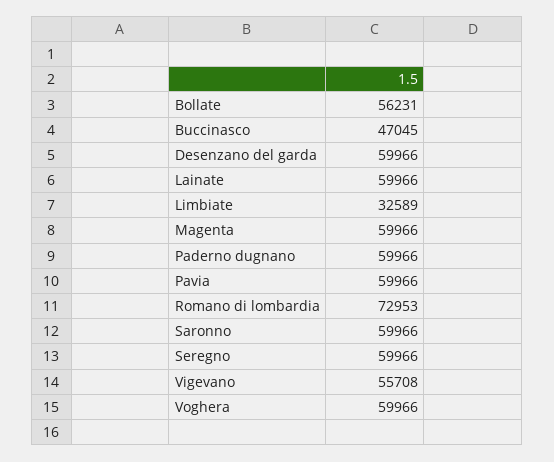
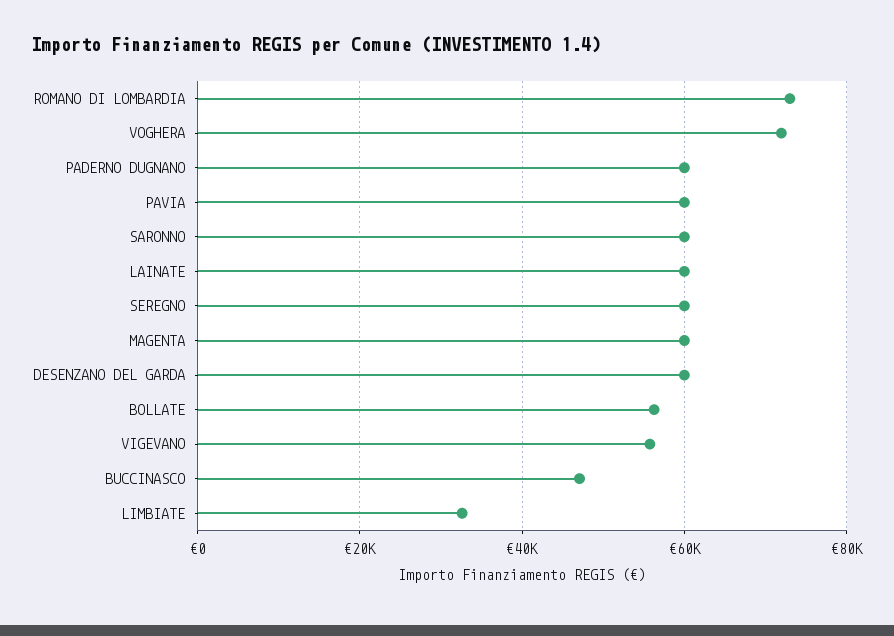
Voghera: 59966 -> 72000

